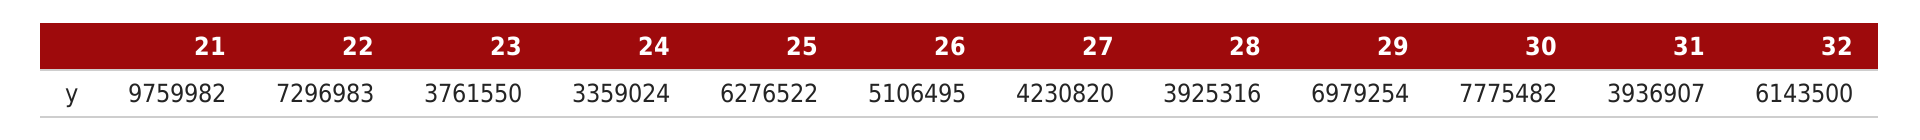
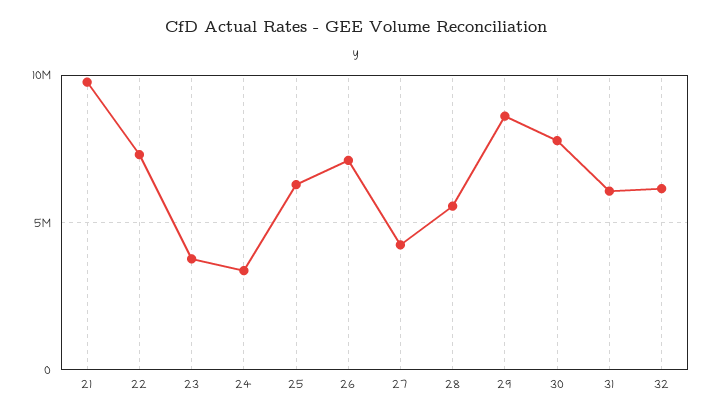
26: 5106495 -> 7000000
28: 3925316 -> 5500000
29: 6979254 -> 8500000
31: 3936907 -> 6000000

